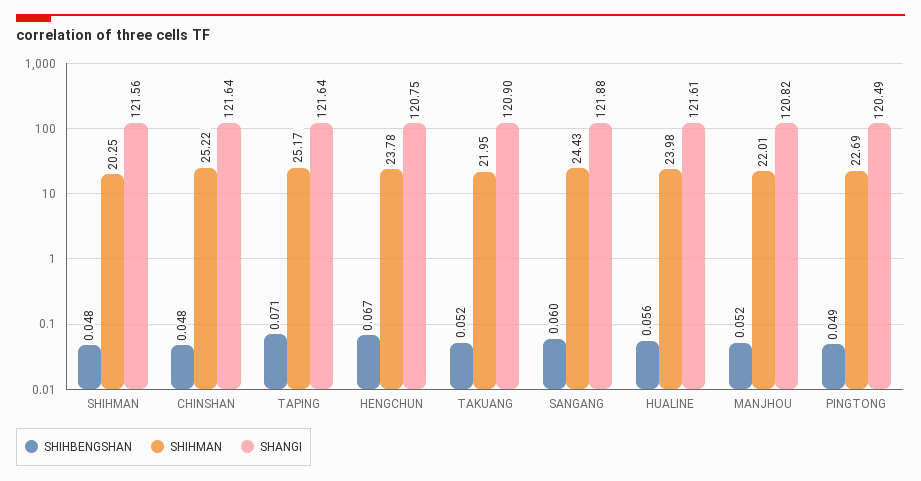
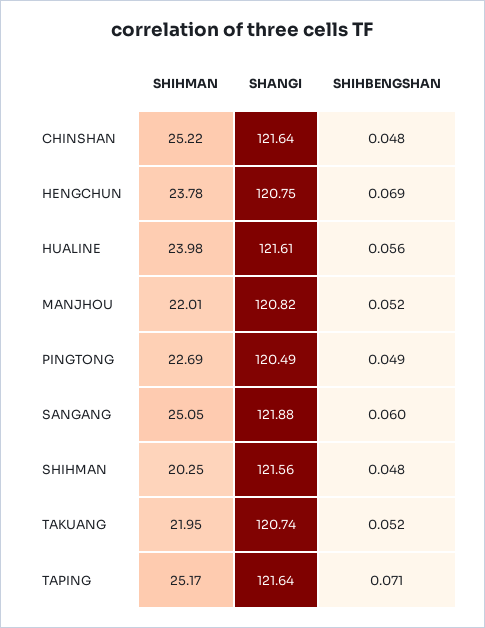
SHIHBENGSHAN, HENGCHUN: 0.067 -> 0.069
SHANGI, TAKUANG: 120.9 -> 120.74
SHIHMAN, SANGANG: 24.43 -> 25.05

